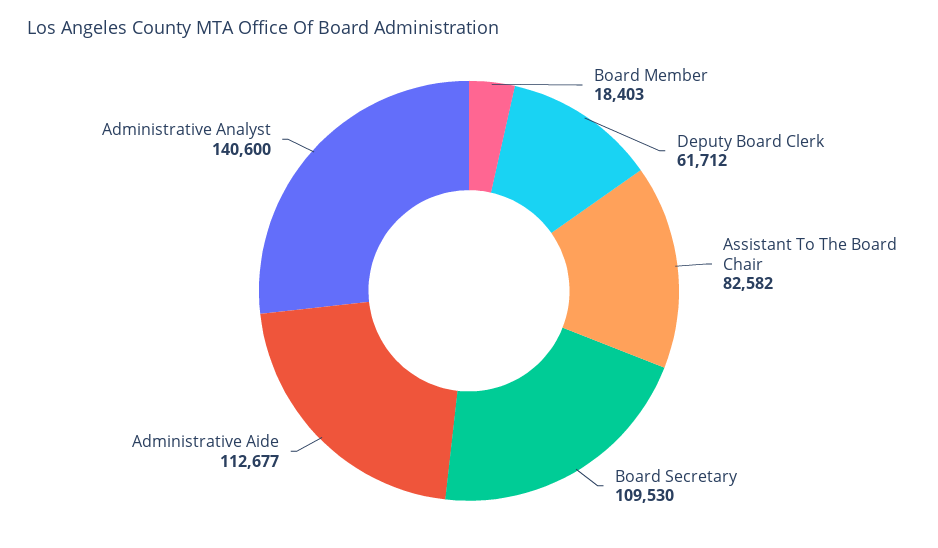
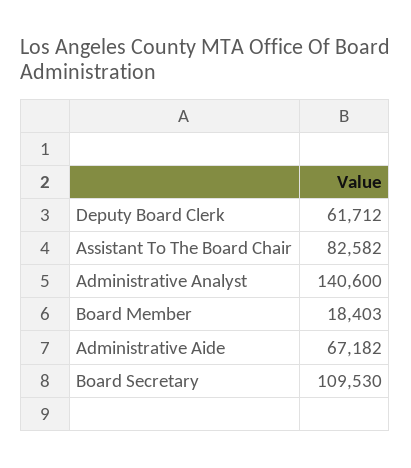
Administrative Aide: 112677 -> 67182

